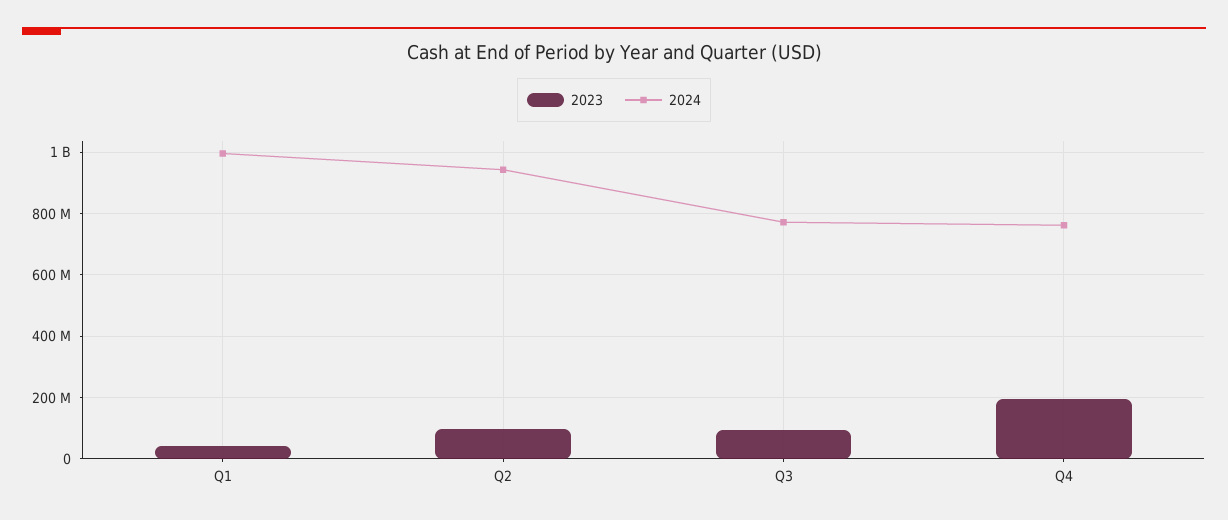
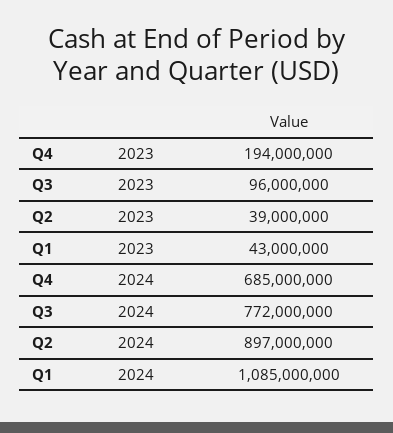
2024, Q1: 1000000000 -> 1085000000
2023, Q2: 100000000 -> 39000000
2024, Q2: 940000000 -> 897000000
2024, Q4: 760000000 -> 685000000

